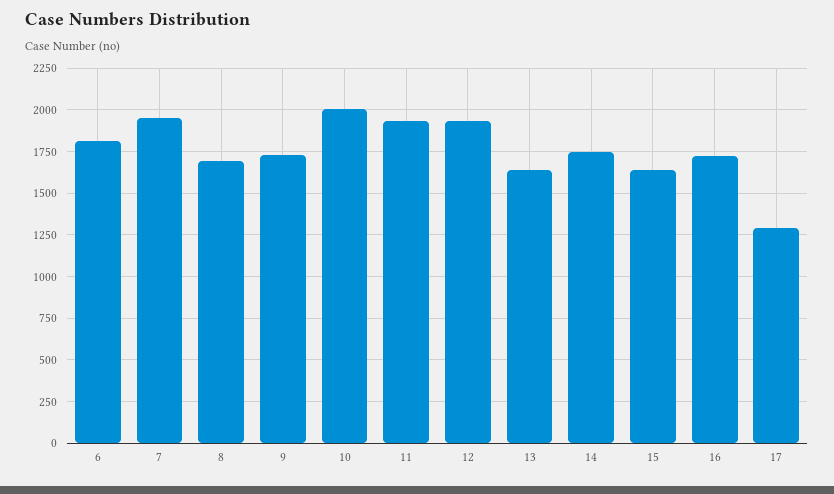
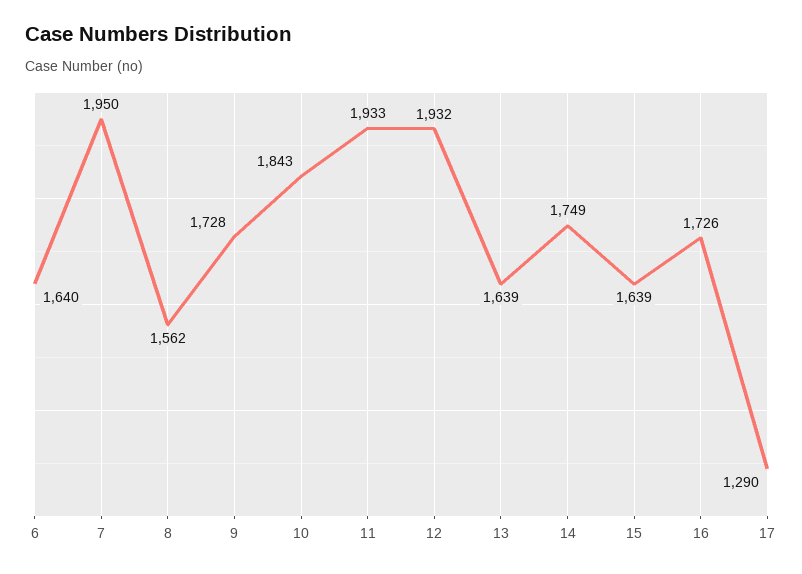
6: 1800 -> 1640
8: 1700 -> 1562
10: 2000 -> 1843

